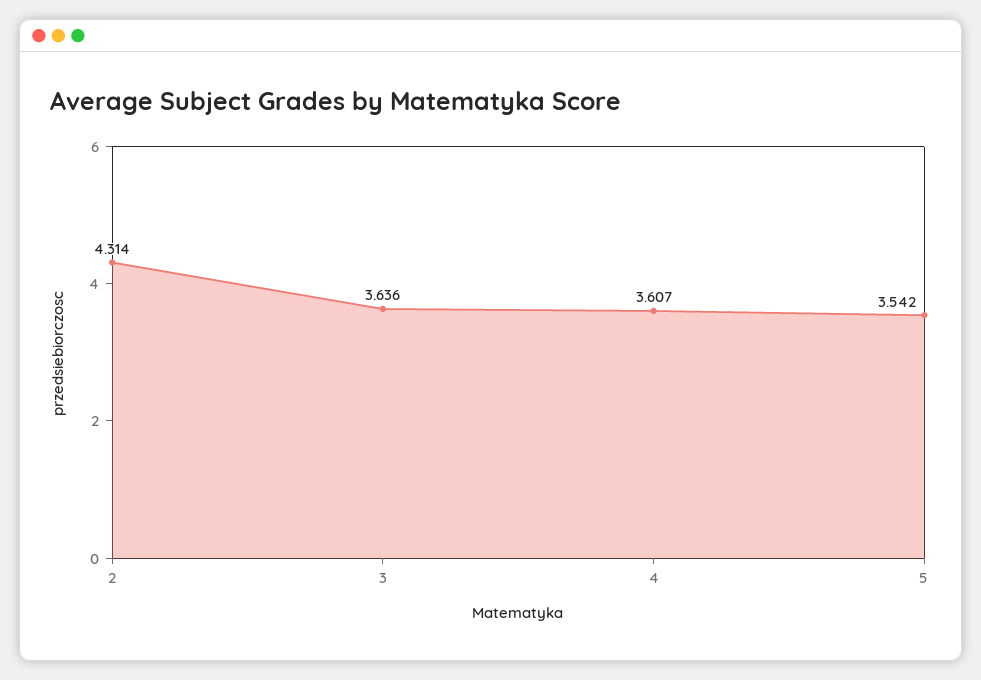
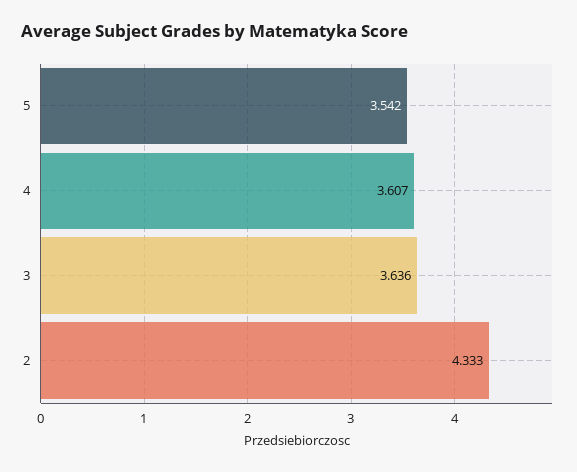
2: 4.314 -> 4.333

